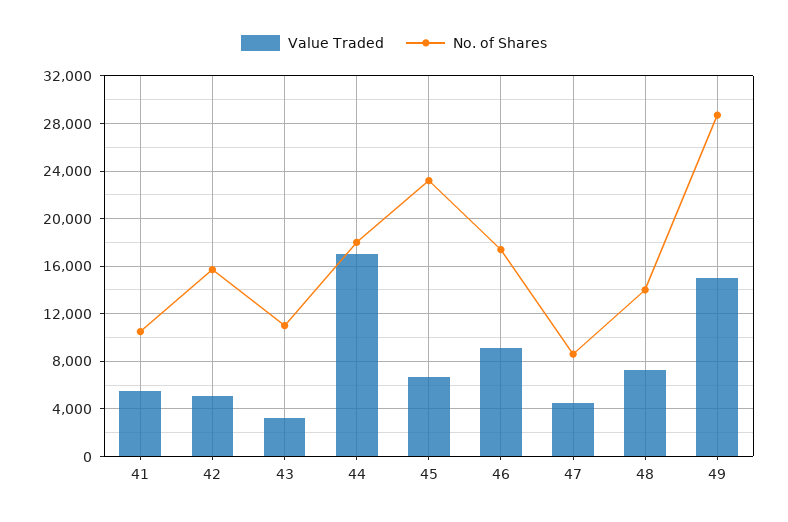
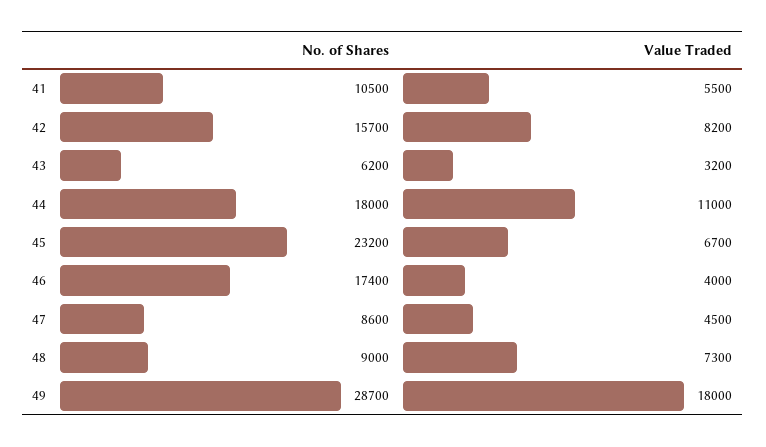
Value Traded, 42: 5000 -> 8200
No. of Shares, 43: 11000 -> 6200
Value Traded, 44: 17000 -> 11000
Value Traded, 46: 9000 -> 4000
No. of Shares, 48: 14000 -> 9000
Value Traded, 49: 15000 -> 18000

